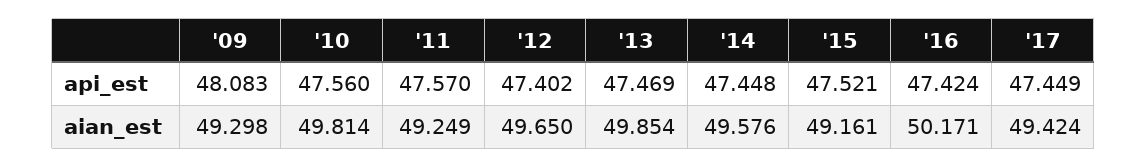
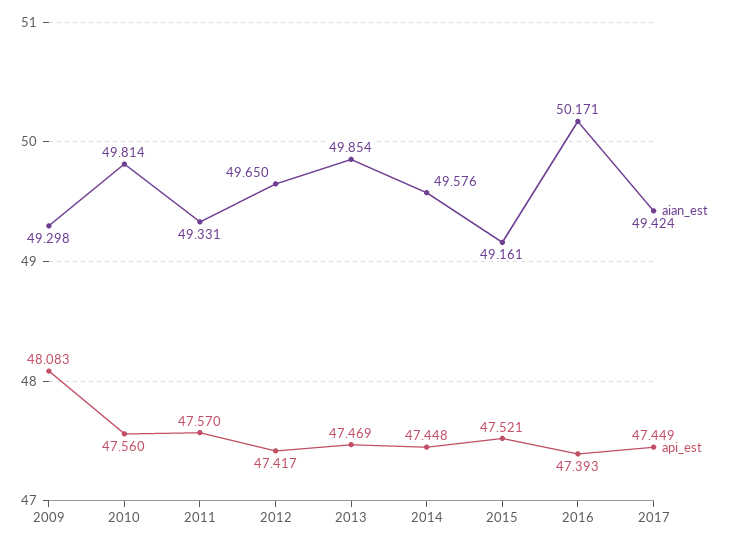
api_est, '12: 47.402 -> 47.417
api_est, '16: 47.424 -> 47.393
aian_est, '11: 49.249 -> 49.331

